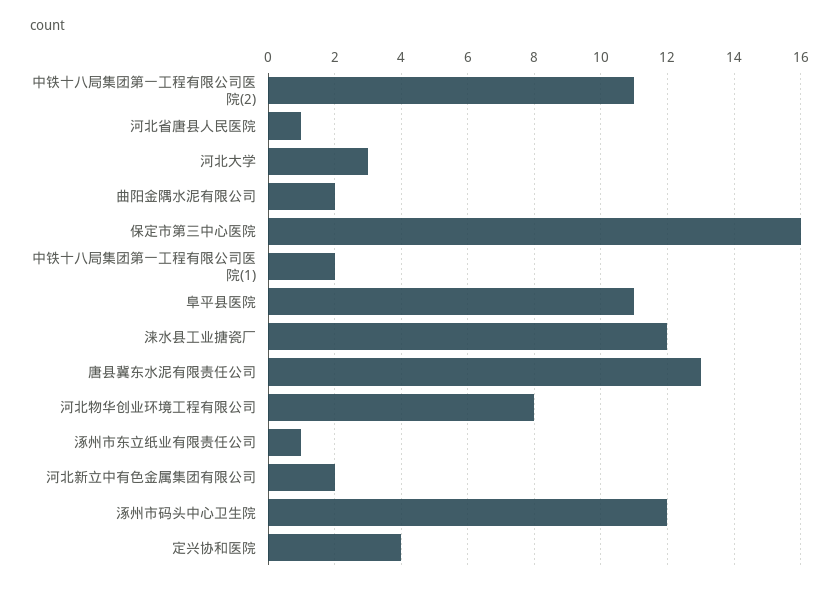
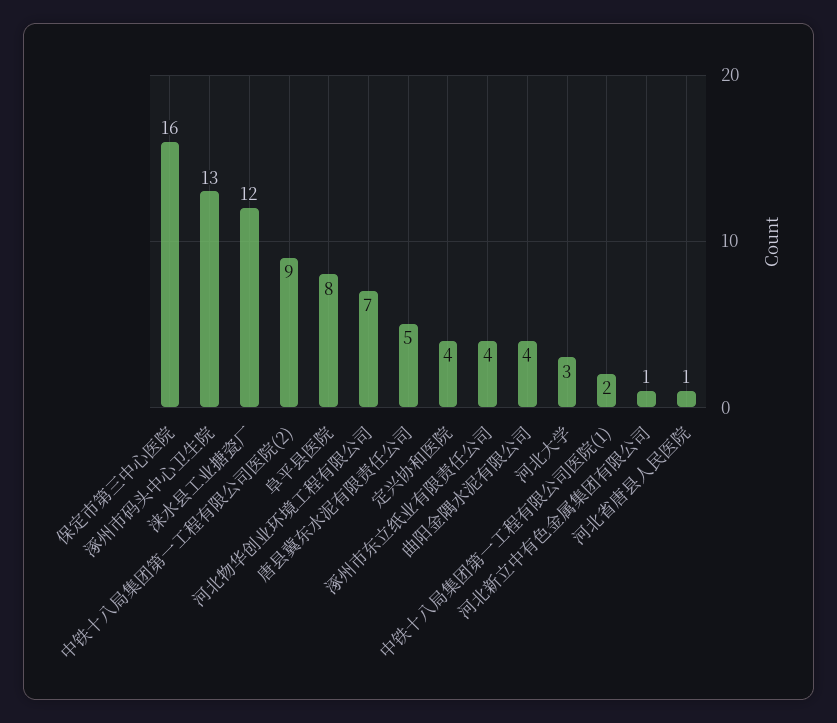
中铁十八局集团第一工程有限公司医院(2): 11 -> 9
曲阳金隅水泥有限公司: 2 -> 4
阜平县医院: 11 -> 8
唐县冀东水泥有限责任公司: 13 -> 5
河北物华创业环境工程有限公司: 8 -> 7
涿州市东立纸业有限责任公司: 1 -> 4
河北新立中有色金属集团有限公司: 2 -> 1
涿州市码头中心卫生院: 12 -> 13

